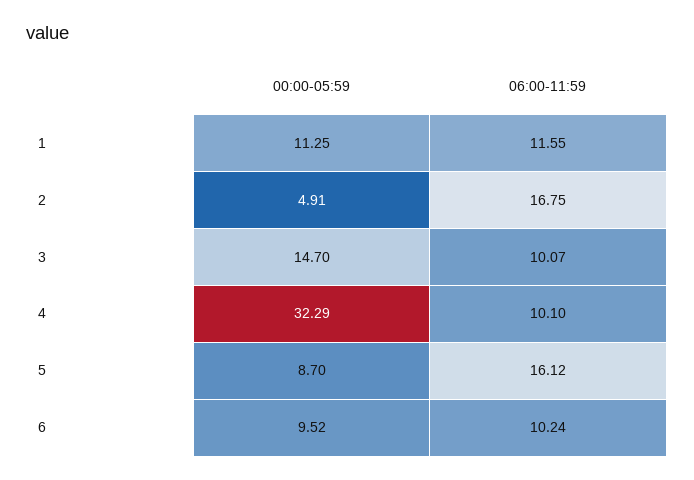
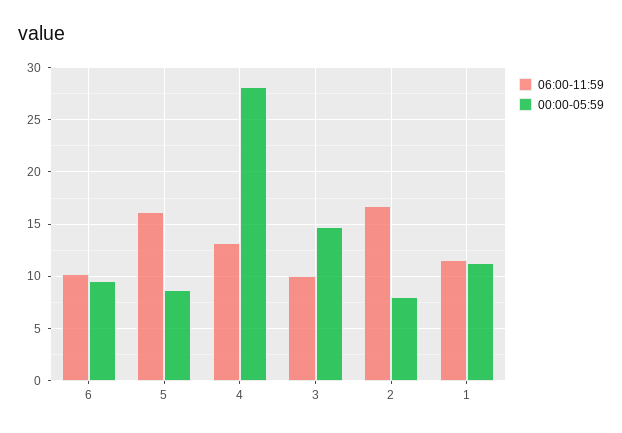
00:00-05:59, 2: 4.91 -> 8
00:00-05:59, 4: 32.29 -> 28
06:00-11:59, 4: 10.1 -> 13

